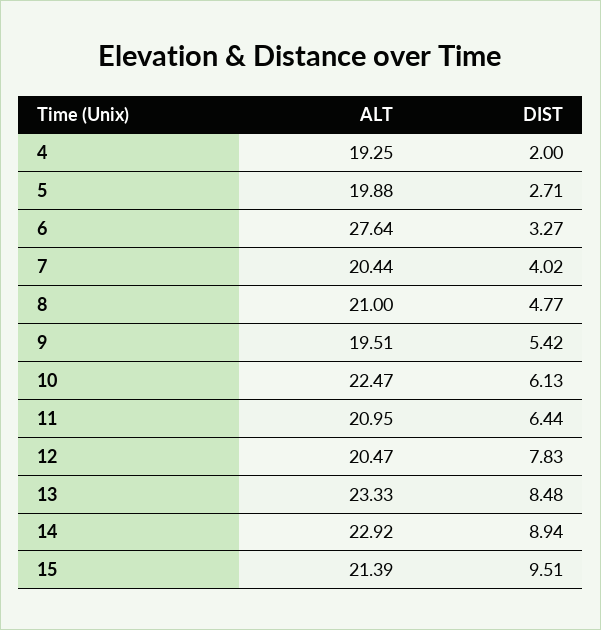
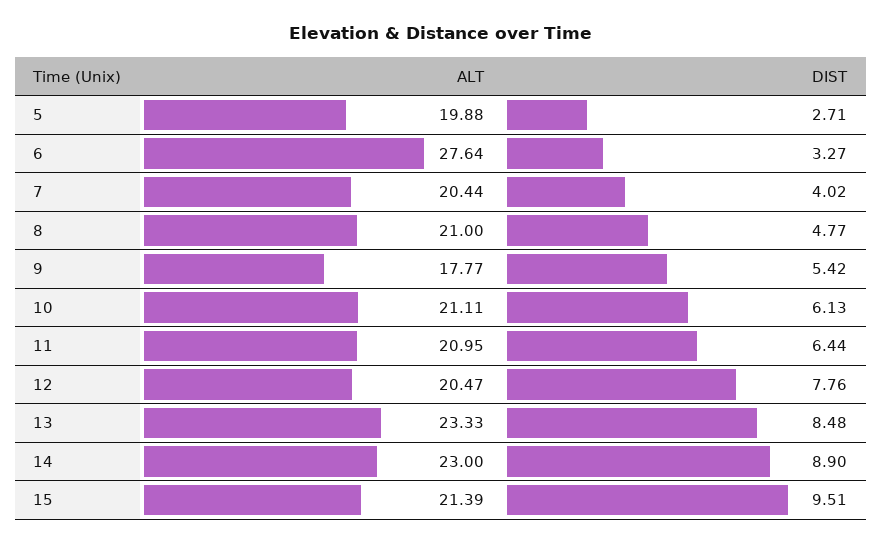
ALT, 4: 19.25 -> none
DIST, 4: 2 -> none
ALT, 9: 19.51 -> 17.77
ALT, 10: 22.47 -> 21.11
DIST, 12: 7.83 -> 7.76
ALT, 14: 22.92 -> 23
DIST, 14: 8.94 -> 8.9

